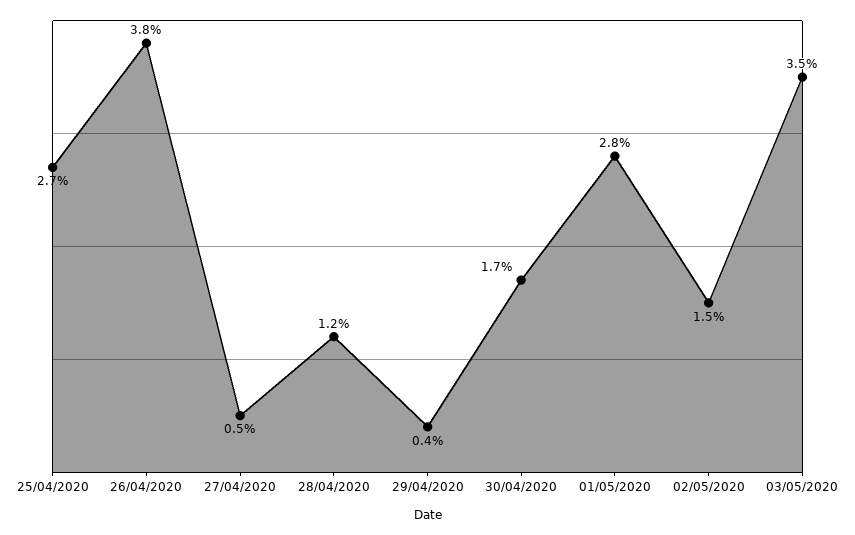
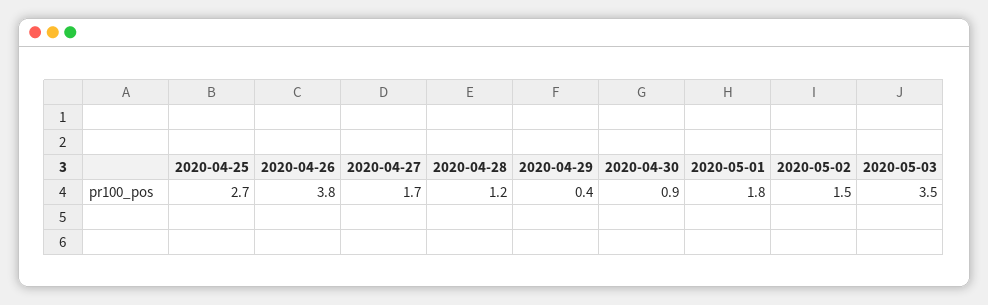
27/04/2020: 0.5 -> 1.7
30/04/2020: 1.7 -> 0.9
01/05/2020: 2.8 -> 1.8

